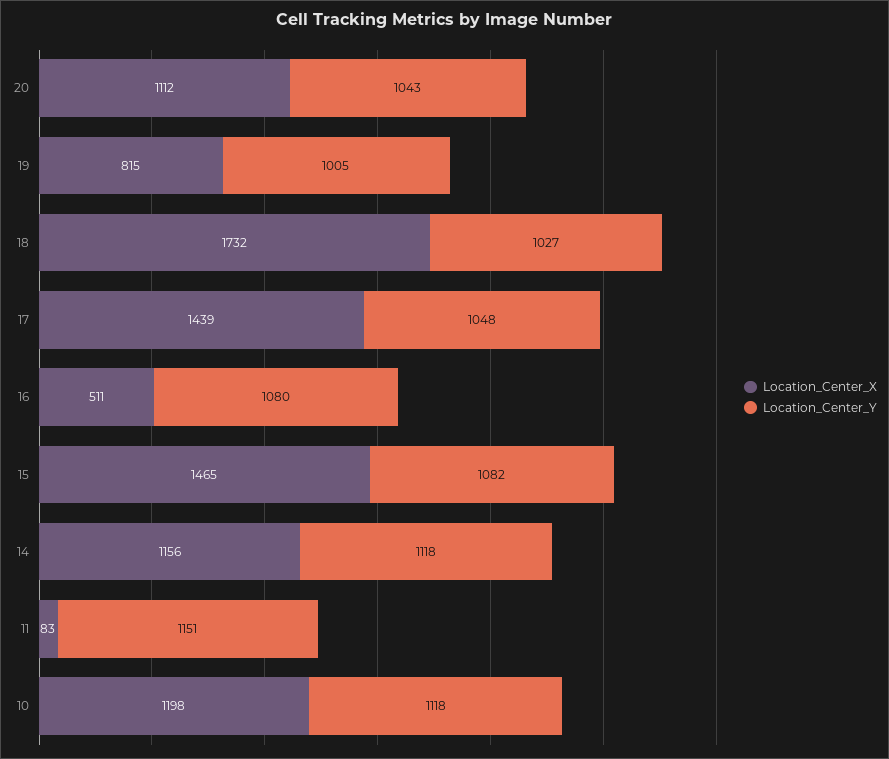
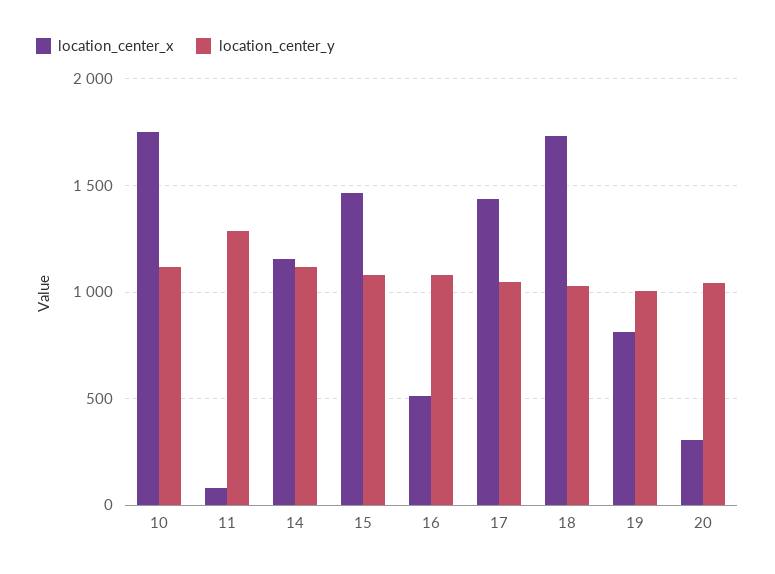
Location_Center_X, 20: 1112 -> 300
Location_Center_Y, 11: 1151 -> 1300
Location_Center_X, 10: 1198 -> 1750

